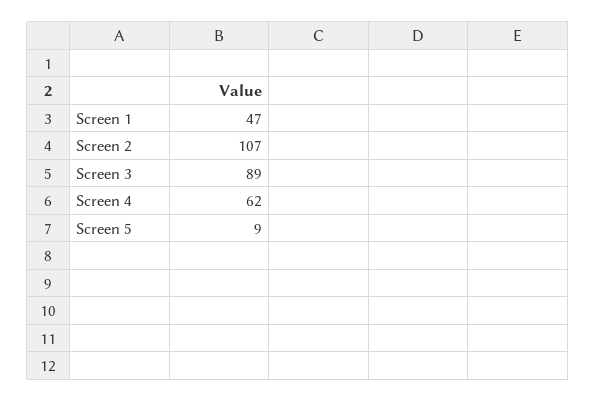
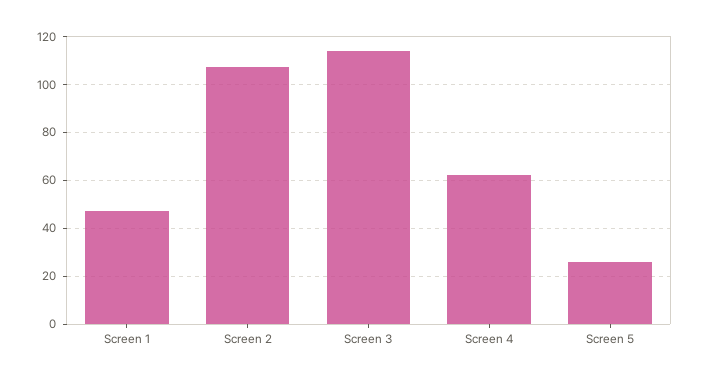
Screen 3: 89 -> 115
Screen 5: 9 -> 25

